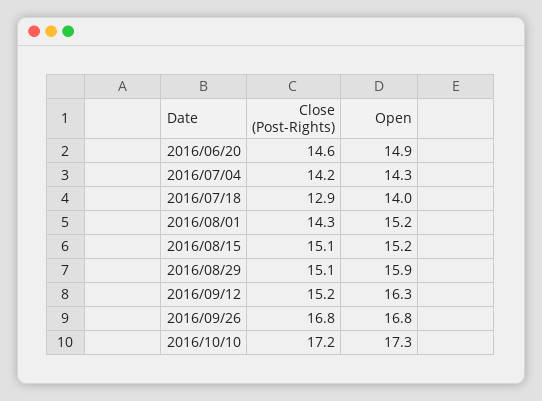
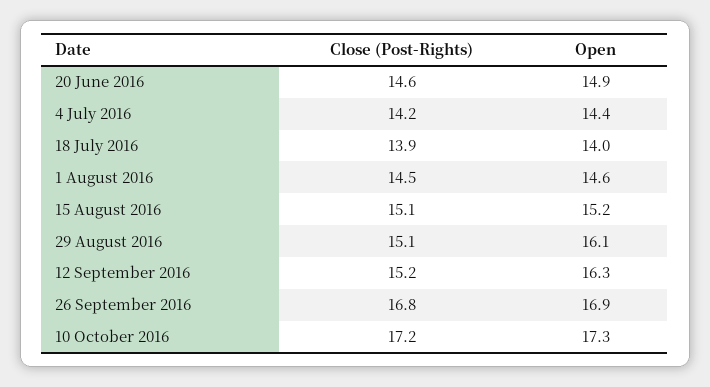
Open, 2016/07/04: 14.3 -> 14.4
Close (Post-Rights), 2016/07/18: 12.9 -> 13.9
Close (Post-Rights), 2016/08/01: 14.3 -> 14.5
Open, 2016/08/01: 15.2 -> 14.6
Open, 2016/08/29: 15.9 -> 16.1
Open, 2016/09/26: 16.8 -> 16.9

